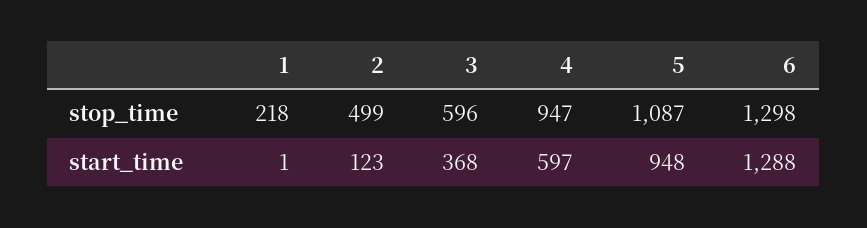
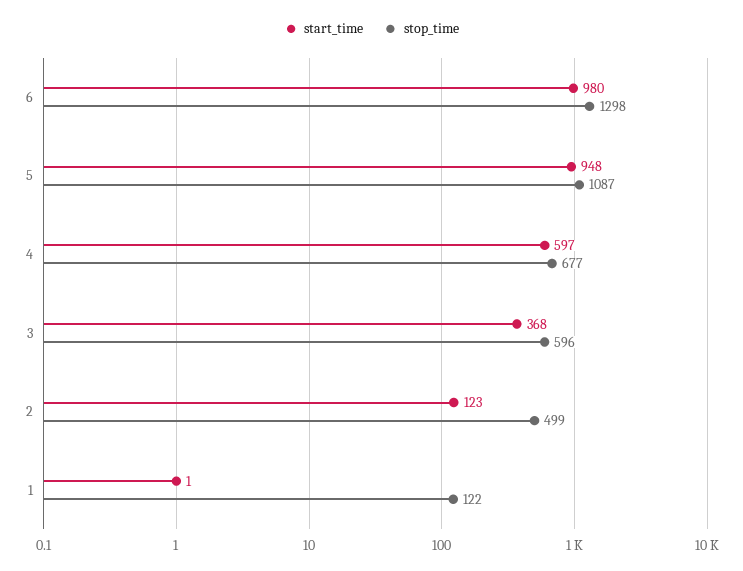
stop_time, 1: 218 -> 122
stop_time, 4: 947 -> 677
start_time, 6: 1288 -> 980

